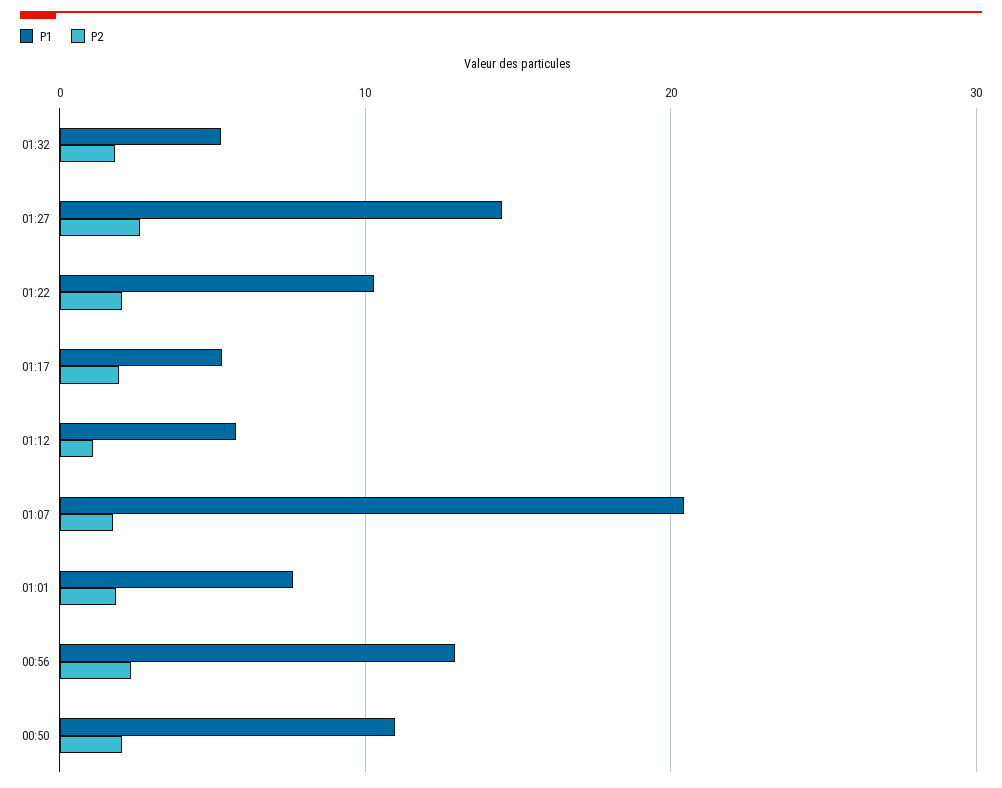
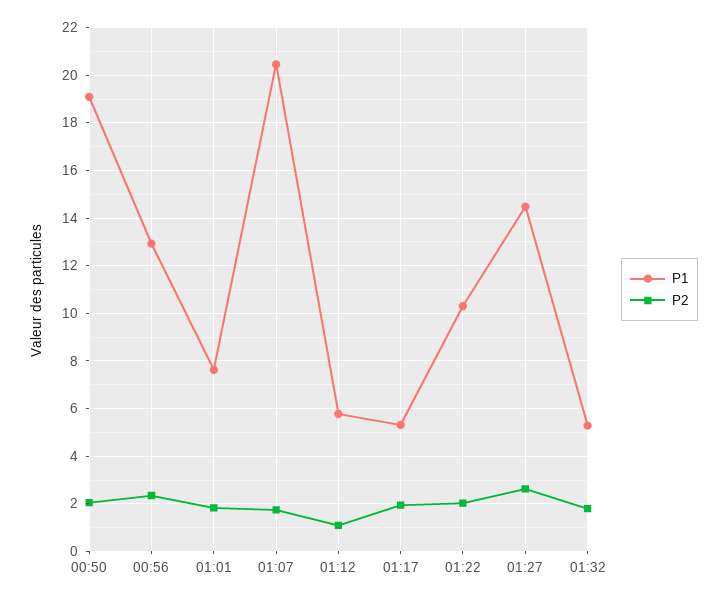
P1, 00:50: 11 -> 19

